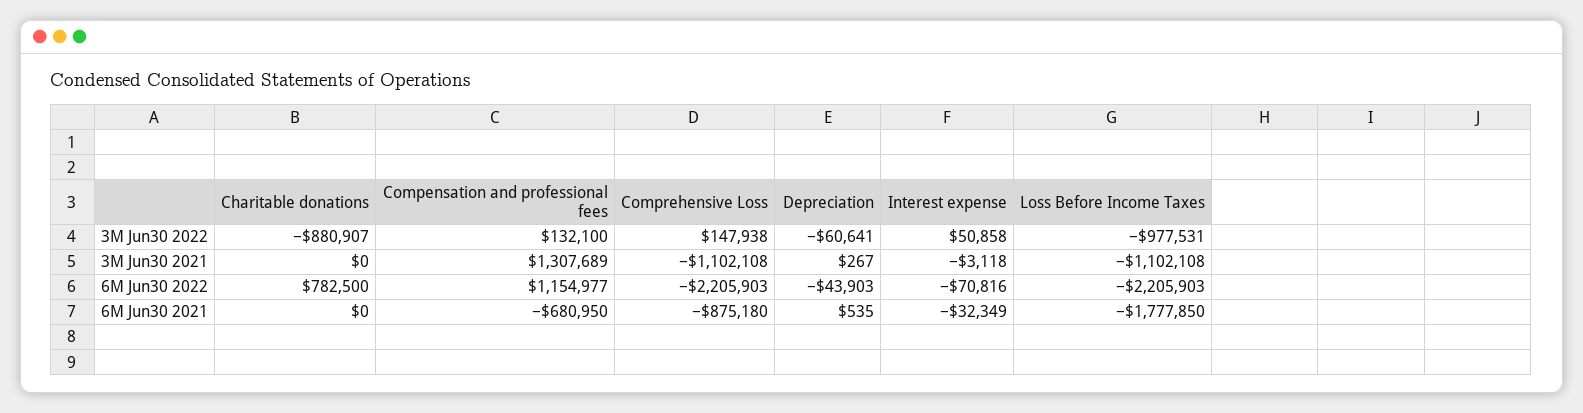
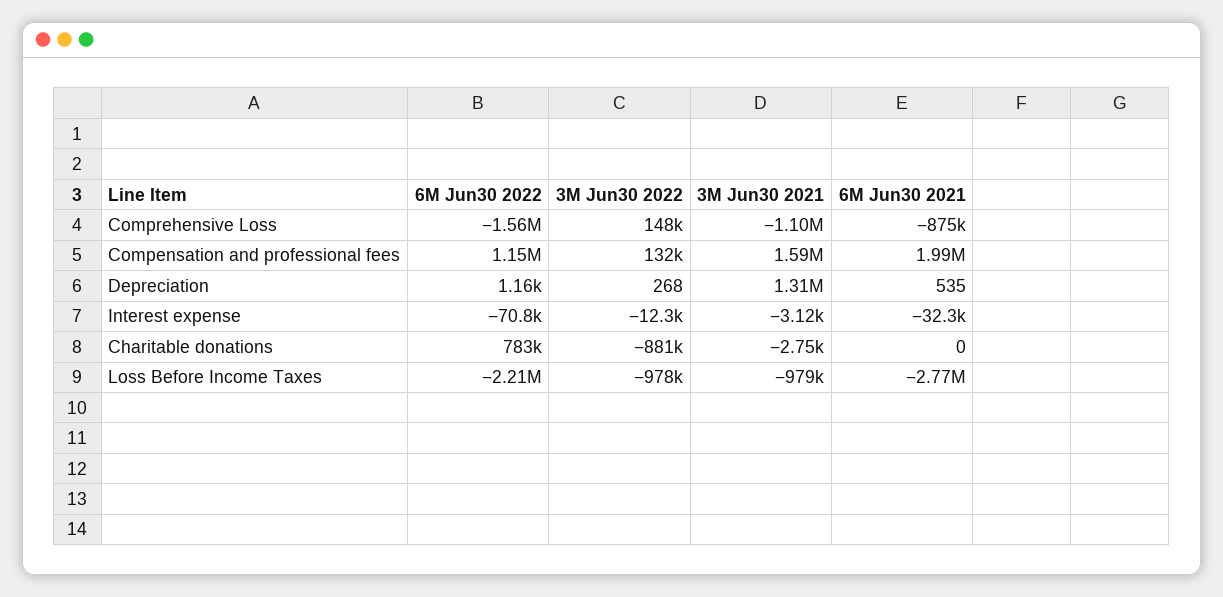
Depreciation, 3M Jun30 2022: -60641 -> 268
Interest expense, 3M Jun30 2022: 50858 -> -12300
Charitable donations, 3M Jun30 2021: 0 -> -2750
Compensation and professional fees, 3M Jun30 2021: 1307689 -> 1590000
Depreciation, 3M Jun30 2021: 267 -> 1310000
Loss Before Income Taxes, 3M Jun30 2021: -1102108 -> -979000
Comprehensive Loss, 6M Jun30 2022: -2205903 -> -1560000
Depreciation, 6M Jun30 2022: -43903 -> 1160
Compensation and professional fees, 6M Jun30 2021: -680950 -> 1990000
Loss Before Income Taxes, 6M Jun30 2021: -1777850 -> -2770000

